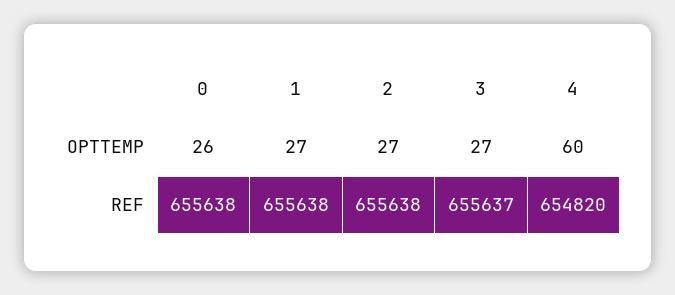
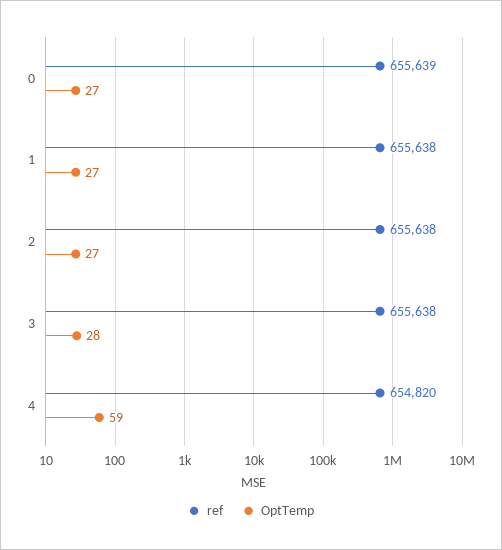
OPTTEMP, 0: 26 -> 27
OPTTEMP, 3: 27 -> 28
OPTTEMP, 4: 60 -> 59
REF, 0: 655638 -> 655639
REF, 3: 655637 -> 655638

